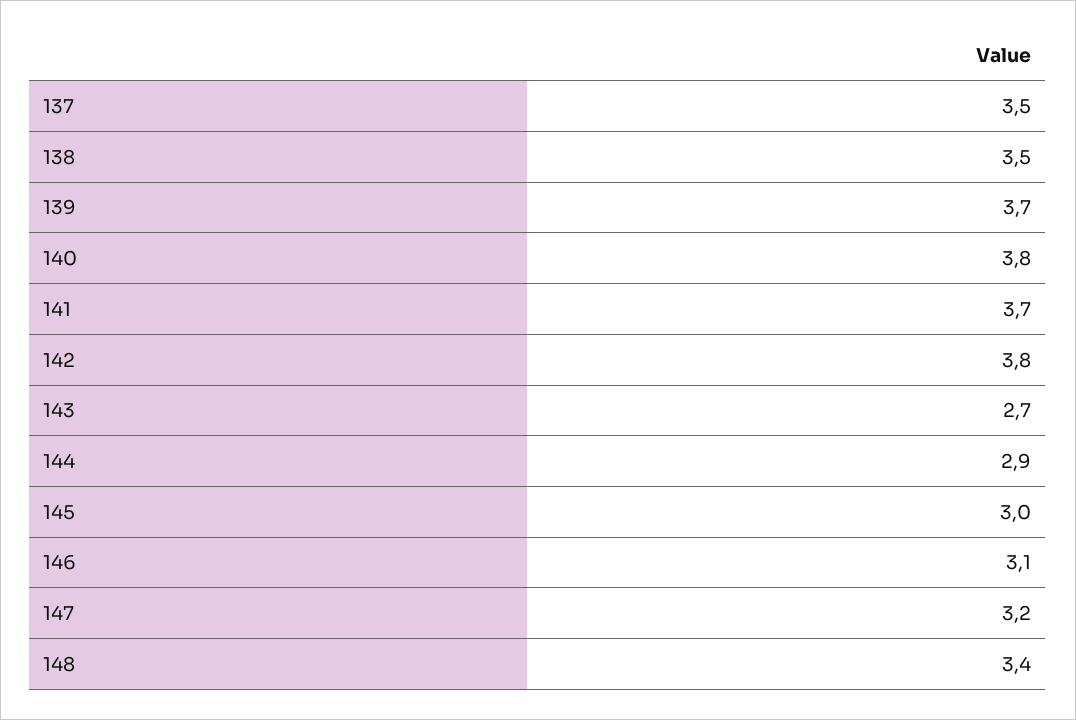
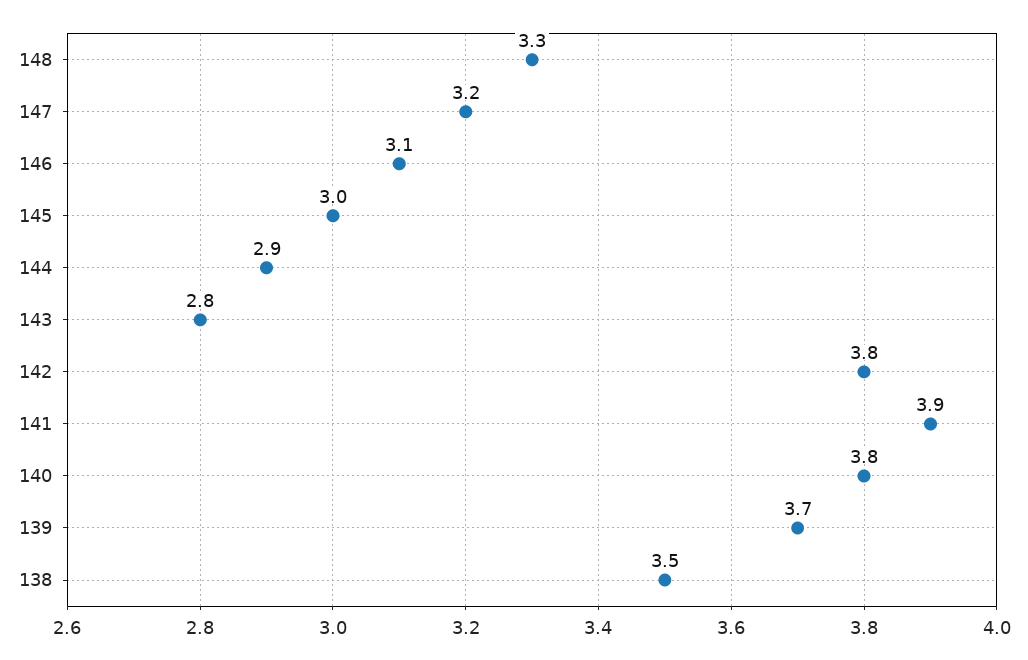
137: 3.5 -> none
141: 3.7 -> 3.9
143: 2.7 -> 2.8
148: 3.4 -> 3.3

